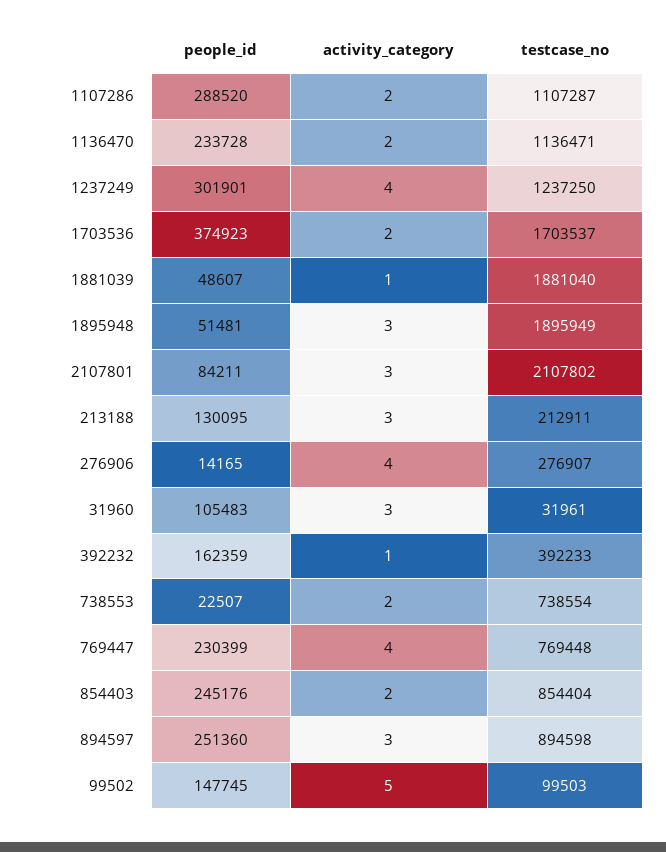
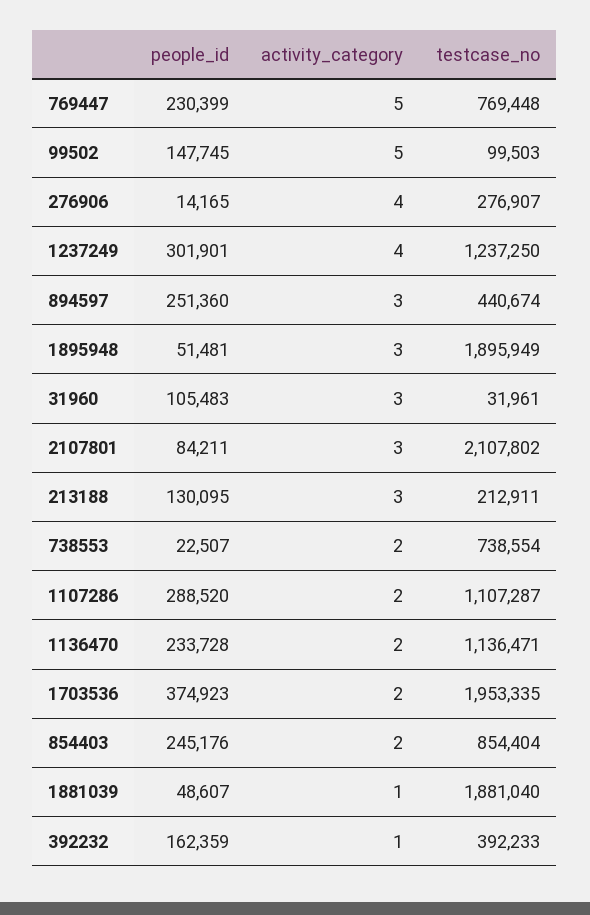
testcase_no, 1703536: 1703537 -> 1953335
activity_category, 769447: 4 -> 5
testcase_no, 894597: 894598 -> 440674

